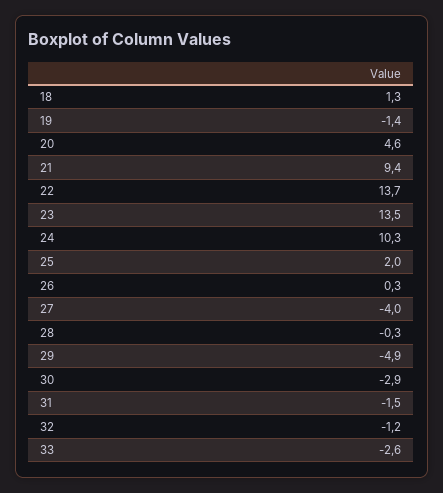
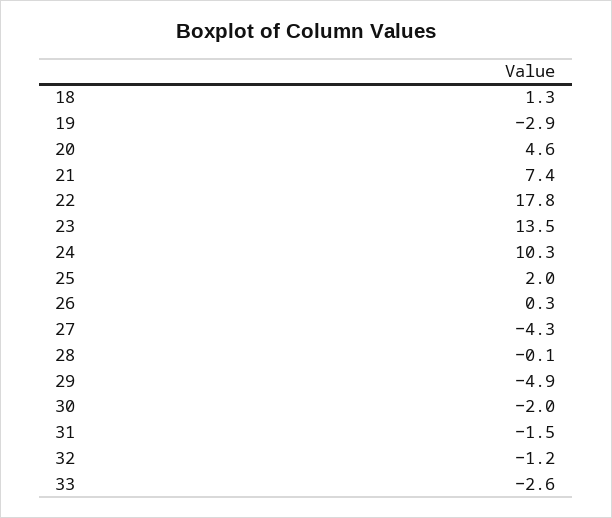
19: -1.4 -> -2.9
21: 9.4 -> 7.4
22: 13.7 -> 17.8
27: -4 -> -4.3
28: -0.3 -> -0.1
30: -2.9 -> -2

